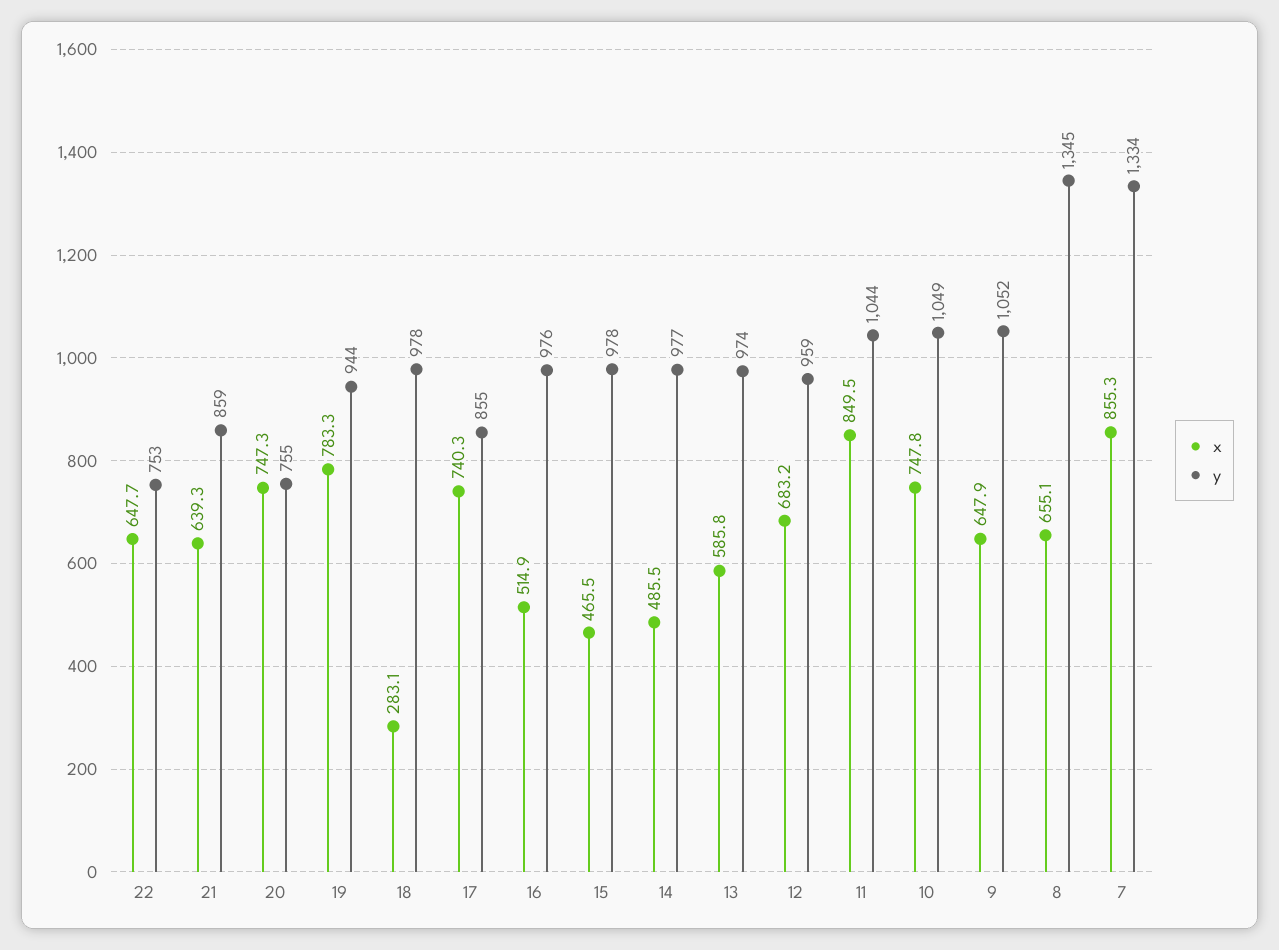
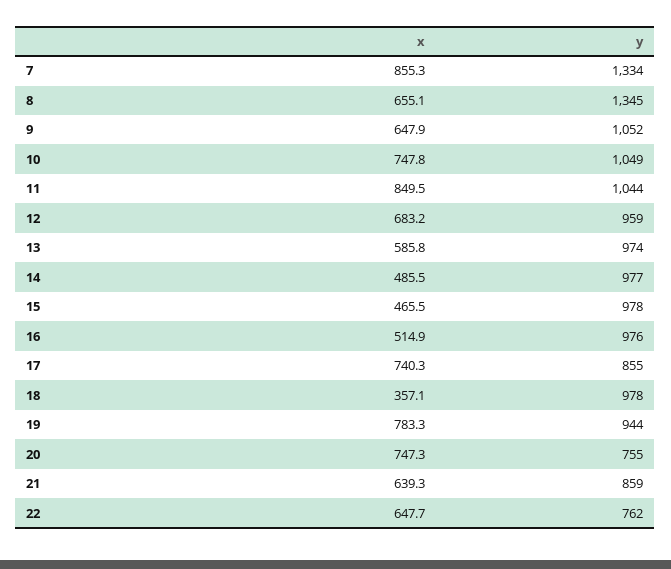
y, 22: 753 -> 762
x, 18: 283.1 -> 357.1

